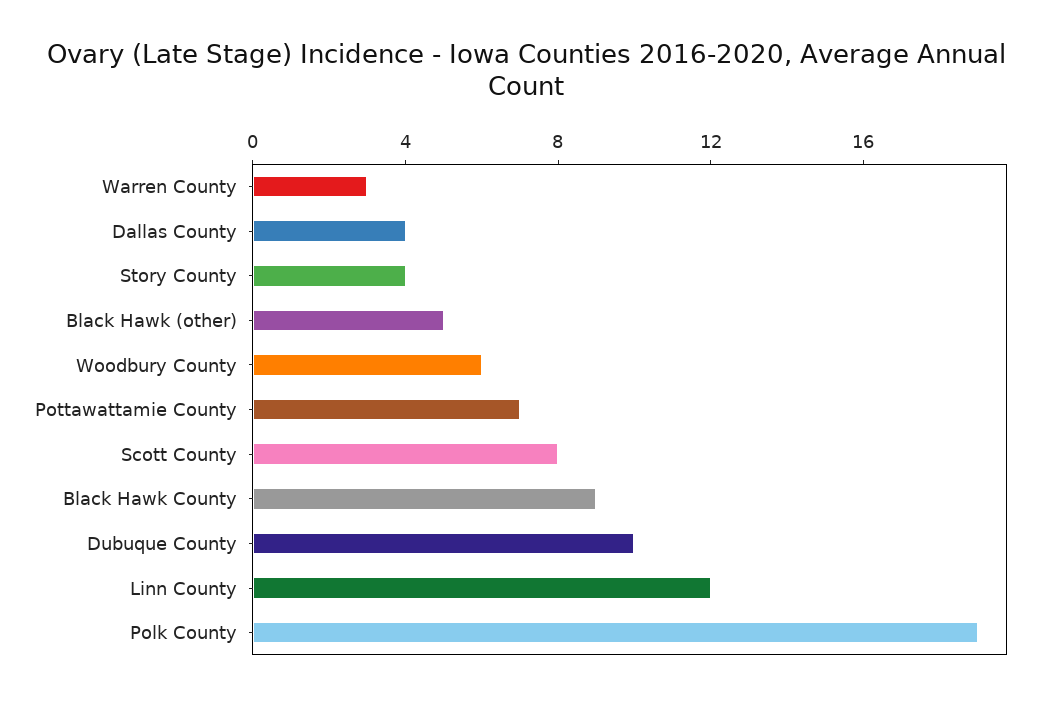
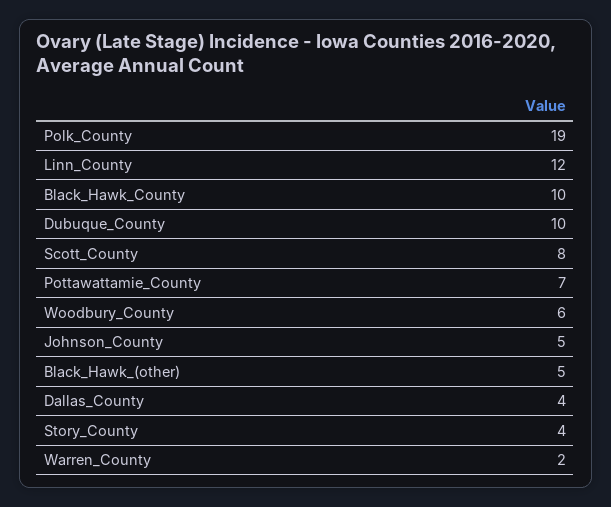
Warren County: 3 -> 2
Black Hawk County: 9 -> 10
Johnson_County: none -> 5

